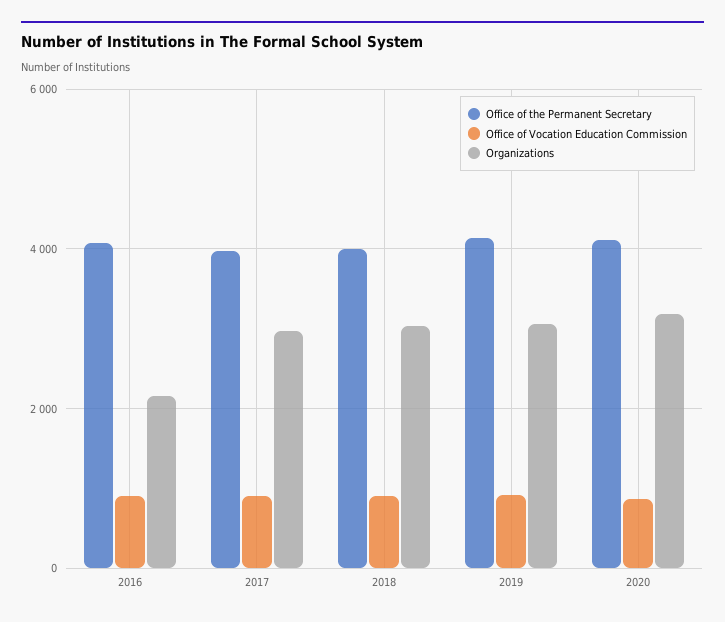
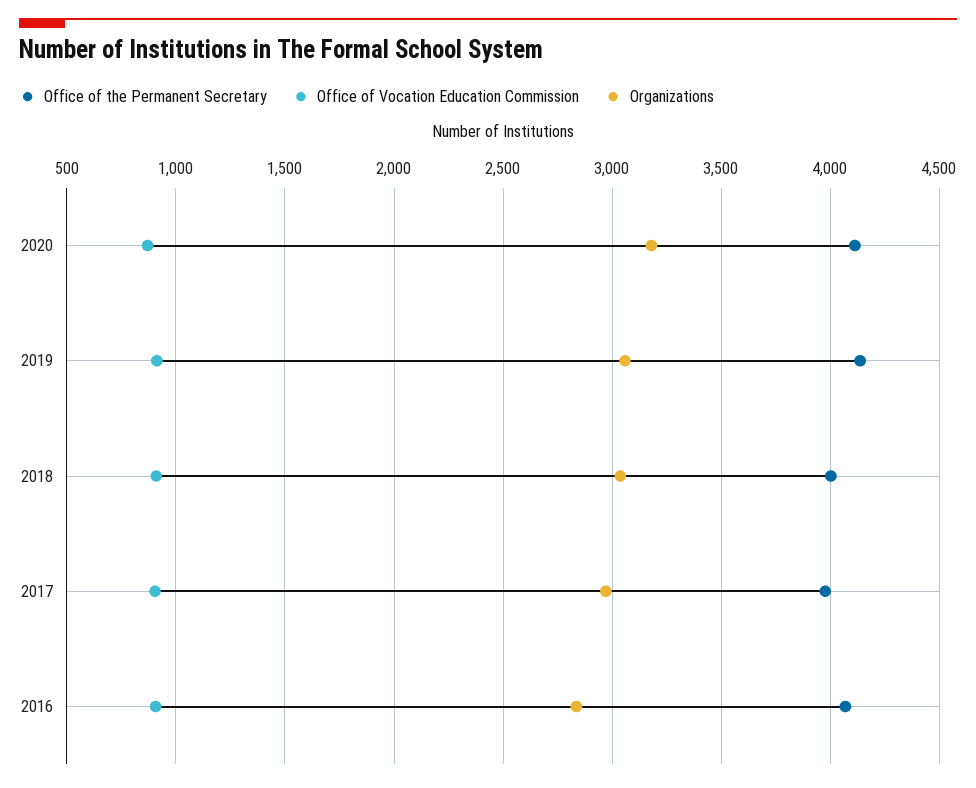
Organizations, 2016: 2200 -> 2850

